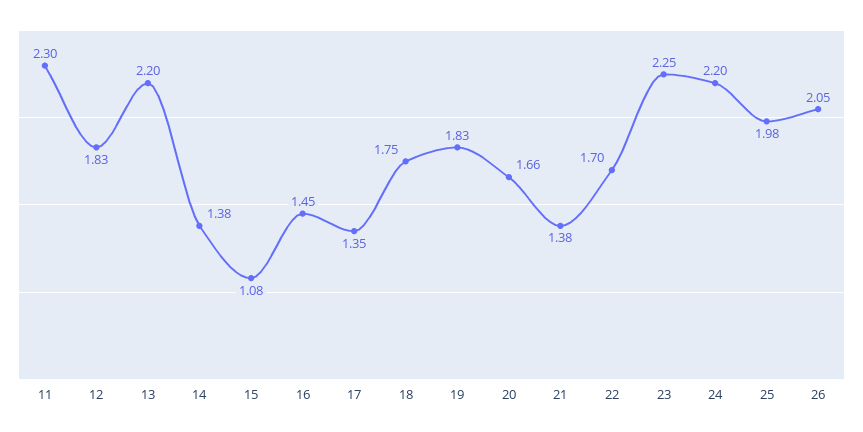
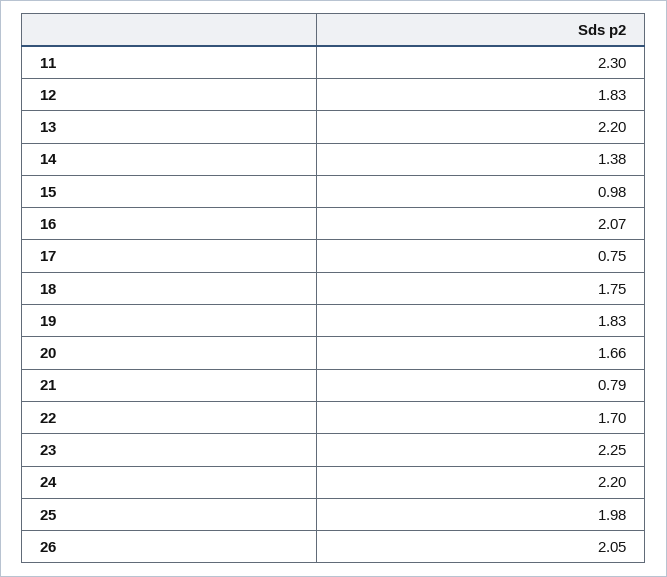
15: 1.08 -> 0.98
16: 1.45 -> 2.07
17: 1.35 -> 0.75
21: 1.38 -> 0.79

